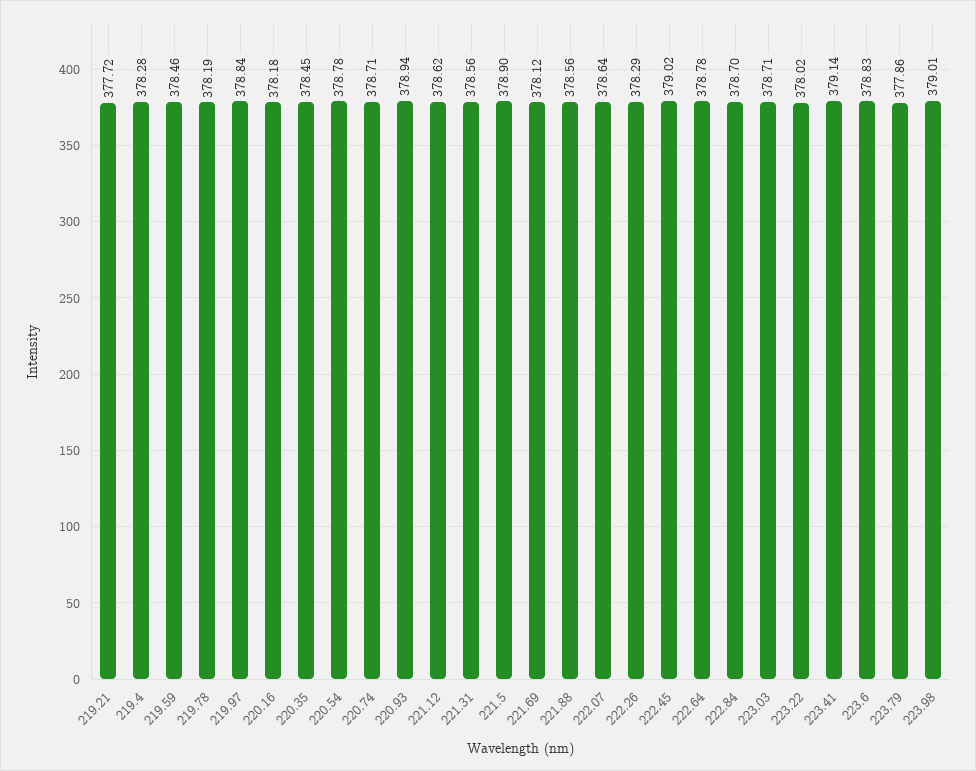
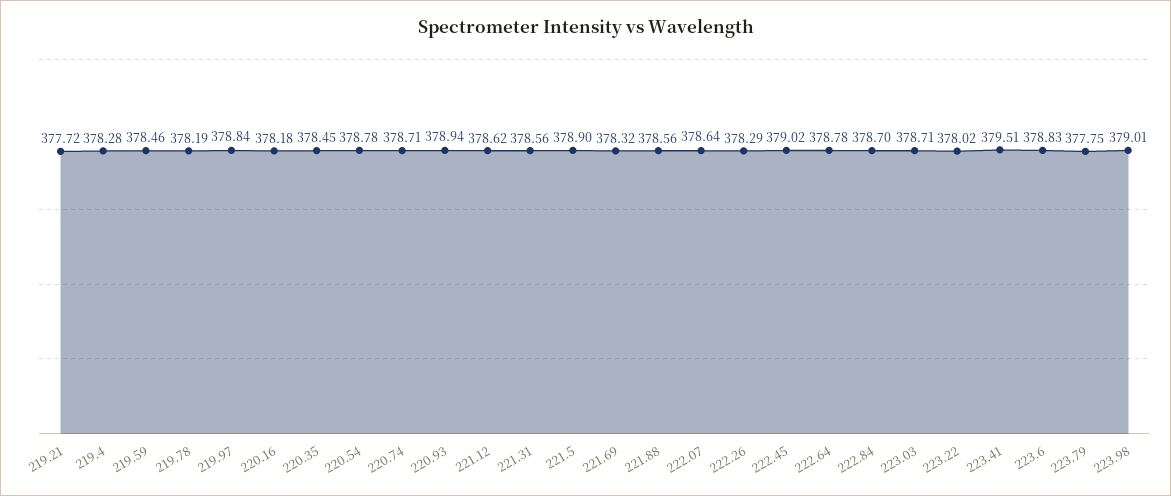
221.69: 378.12 -> 378.32
223.41: 379.14 -> 379.51
223.79: 377.86 -> 377.75

